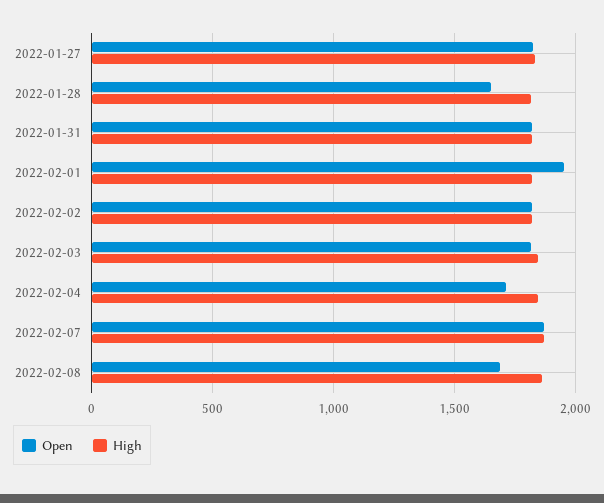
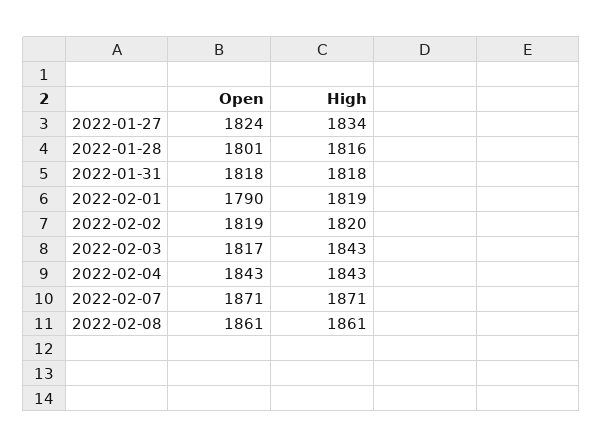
Open, 2022-01-28: 1650 -> 1801
Open, 2022-02-01: 1950 -> 1790
Open, 2022-02-04: 1700 -> 1843
Open, 2022-02-08: 1700 -> 1861

